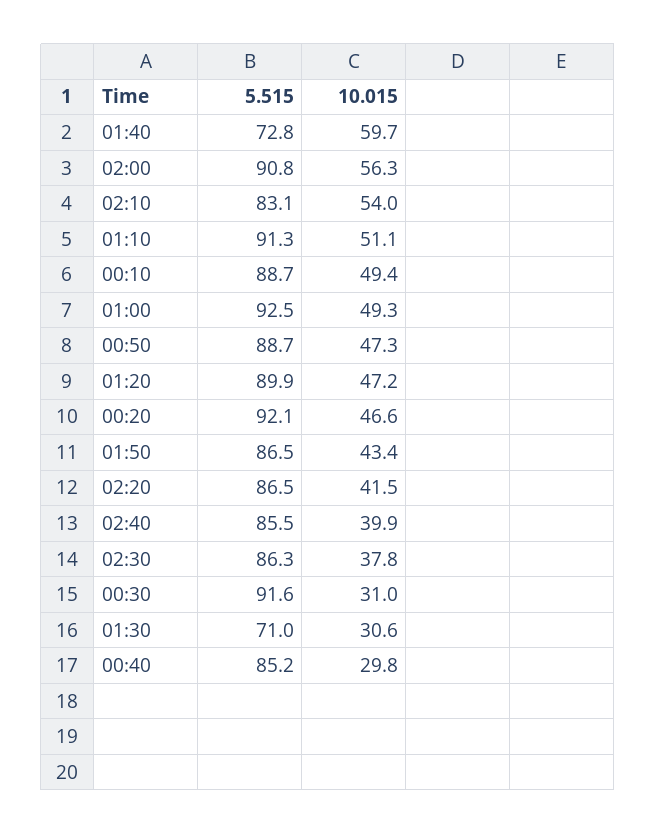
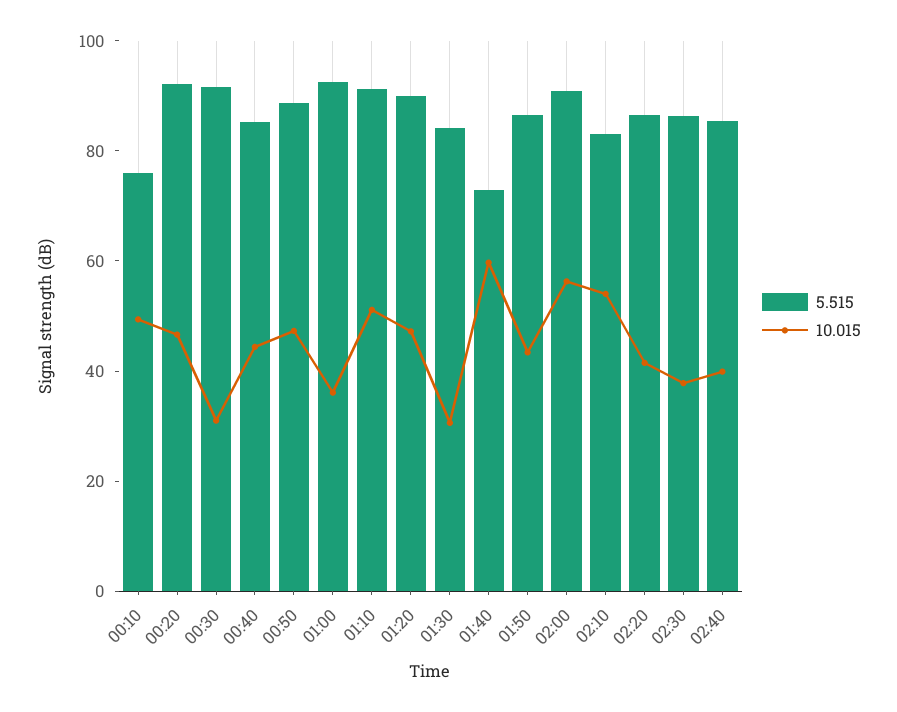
5.515, 00:10: 88.7 -> 75
10.015, 01:00: 49.3 -> 35
5.515, 01:30: 71 -> 85
10.015, 00:40: 29.8 -> 45

